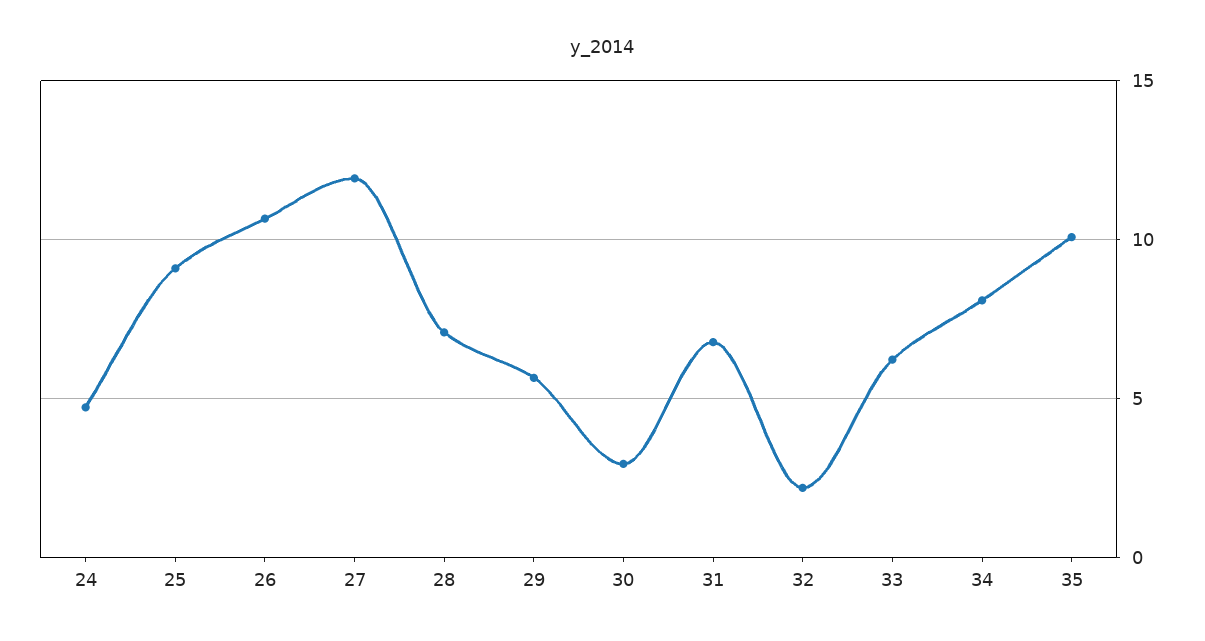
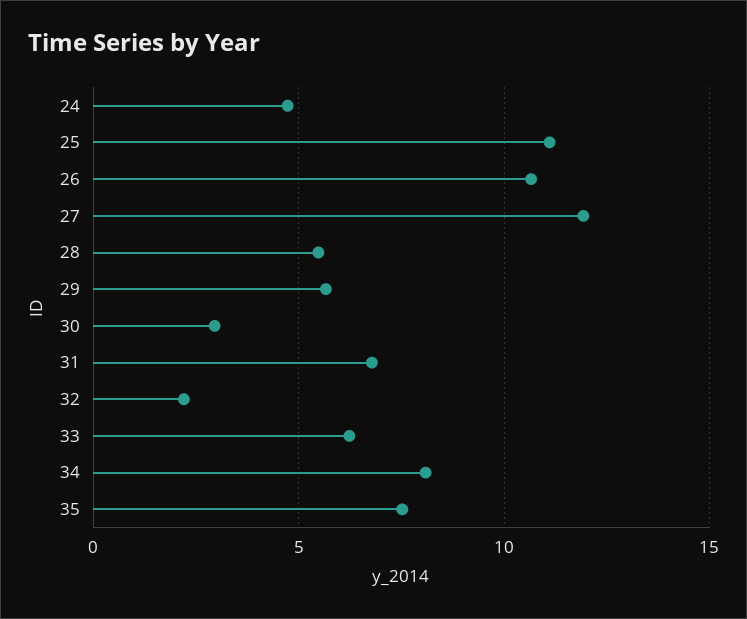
25: 9 -> 11
28: 7 -> 5.5
35: 10 -> 7.5

